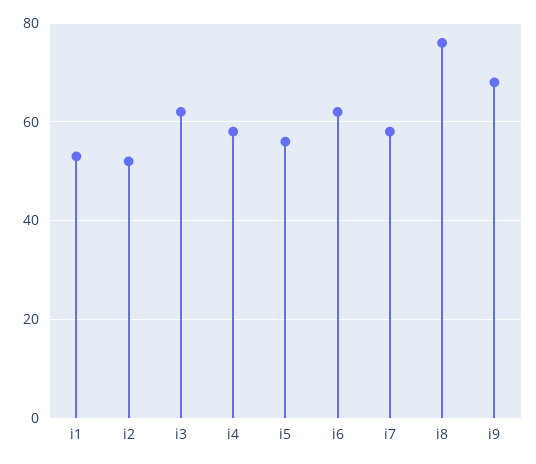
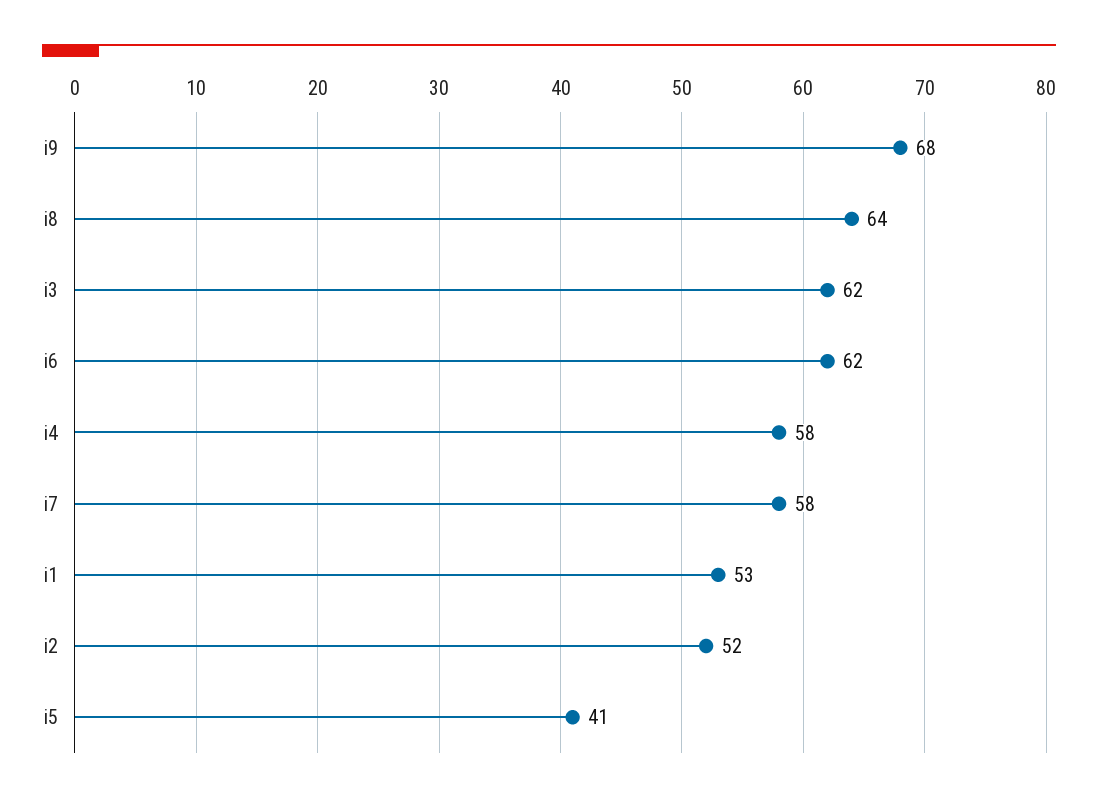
i5: 55 -> 41
i8: 75 -> 64

